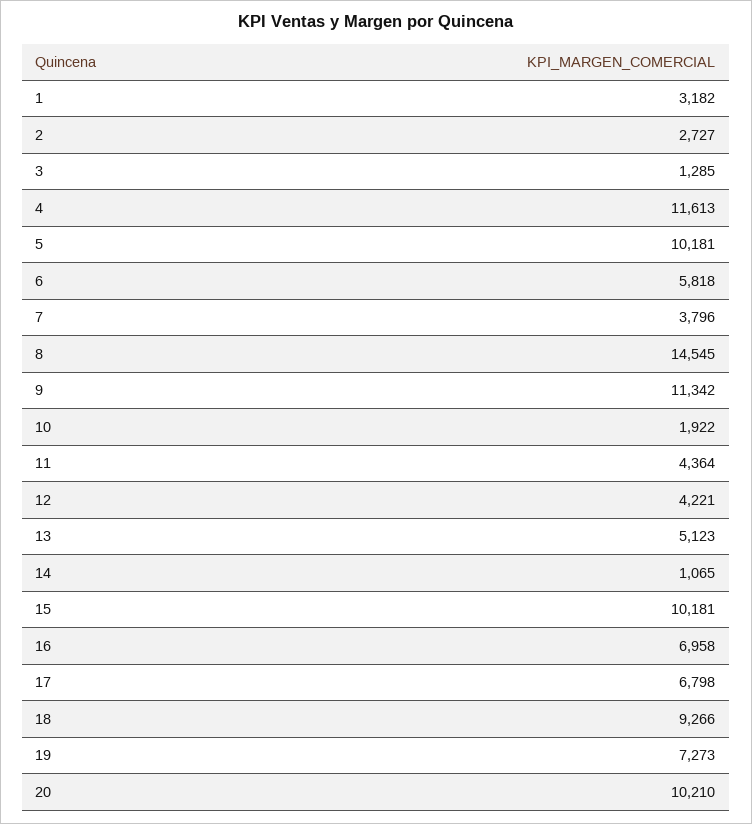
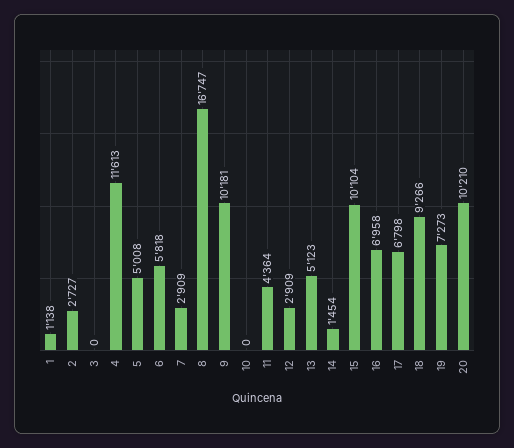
1: 3182 -> 1138
3: 1285 -> 0
5: 10181 -> 5008
7: 3796 -> 2909
8: 14545 -> 16747
9: 11342 -> 10181
10: 1922 -> 0
12: 4221 -> 2909
14: 1065 -> 1454
15: 10181 -> 10104

